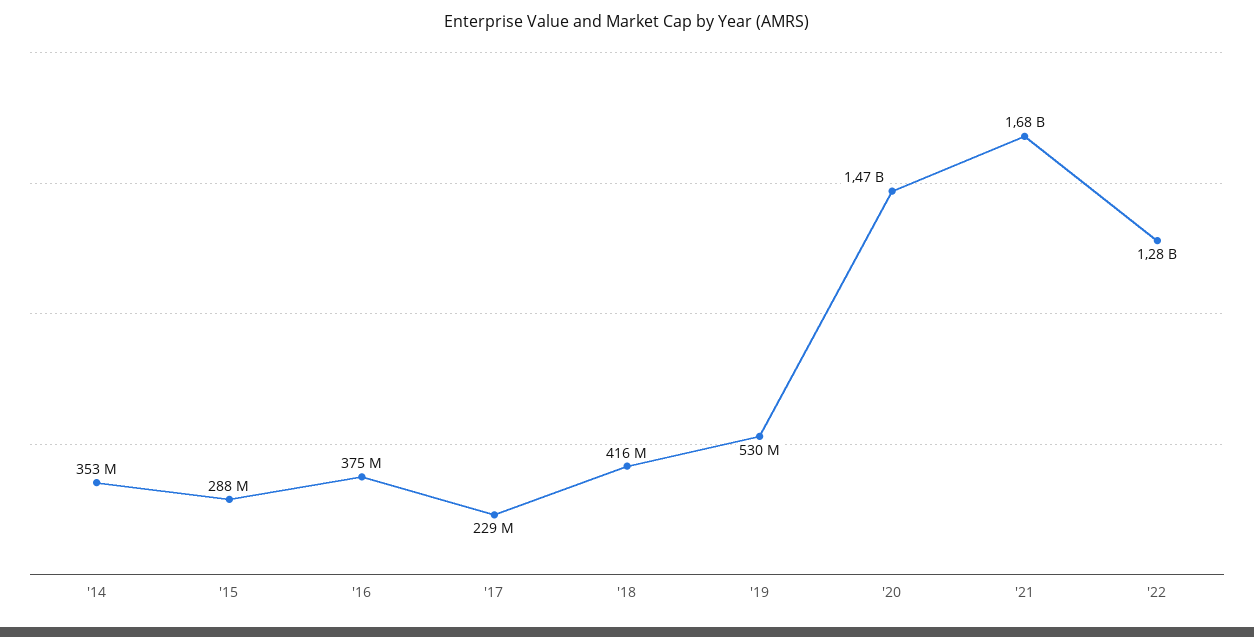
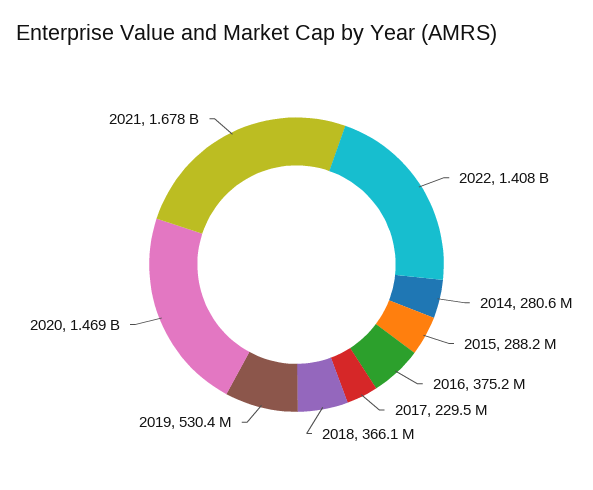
'14: 353000000 -> 280600000
'18: 416000000 -> 366100000
'22: 1280000000 -> 1408000000

